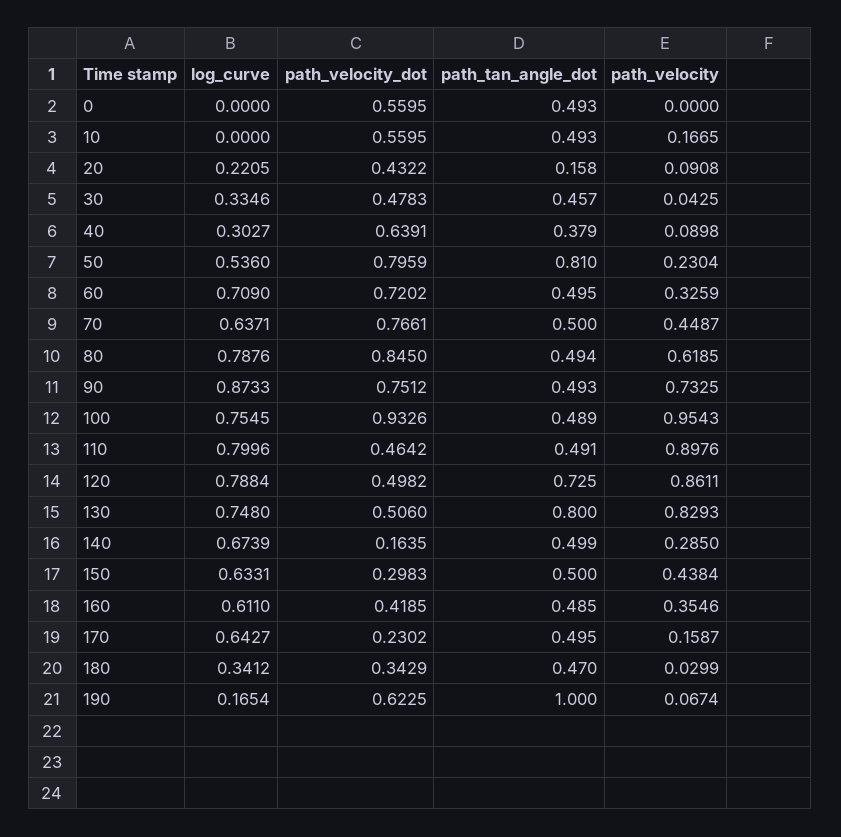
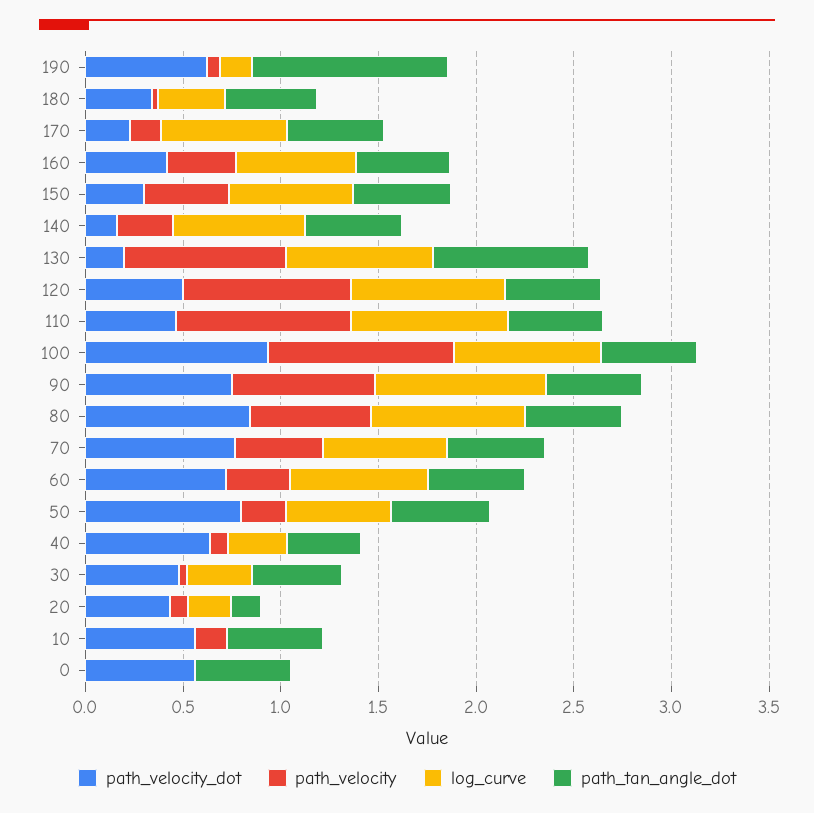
path_tan_angle_dot, 50: 0.81 -> 0.5
path_tan_angle_dot, 120: 0.725 -> 0.5
path_velocity_dot, 130: 0.506 -> 0.2

